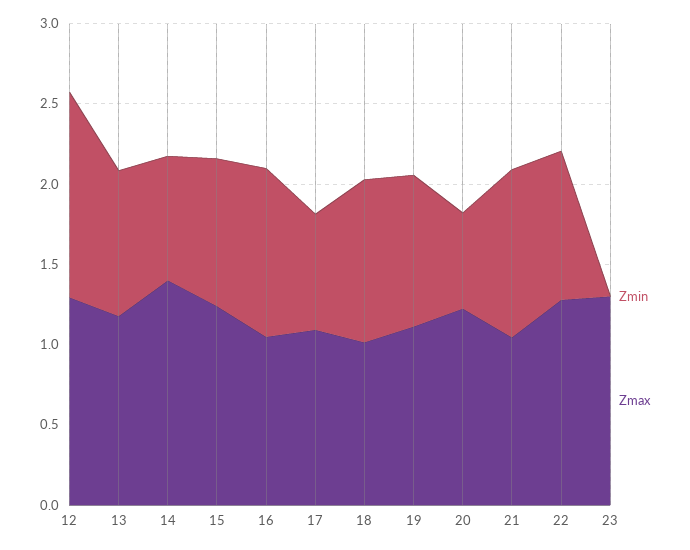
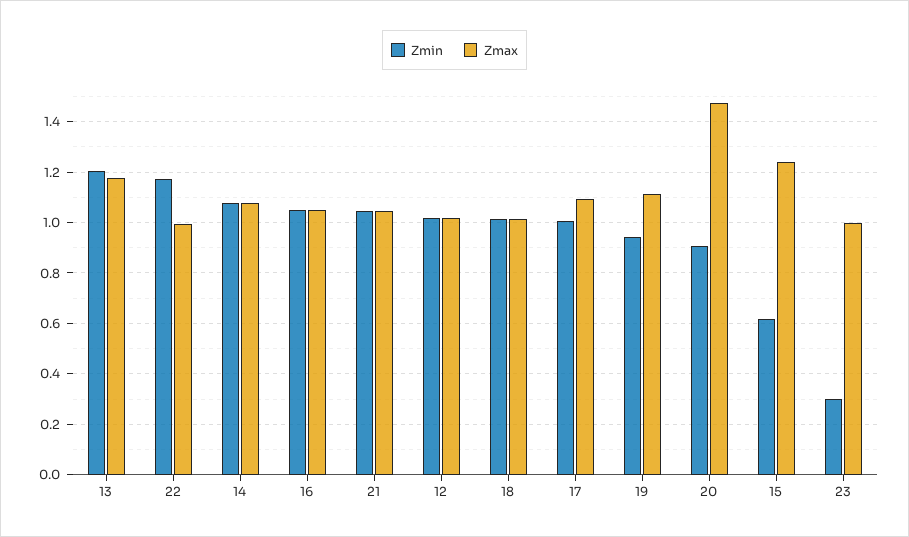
Zmin, 12: 1.3 -> 1.025
Zmax, 12: 1.3 -> 1.025
Zmin, 13: 0.9 -> 1.2
Zmin, 14: 0.8 -> 1.075
Zmax, 14: 1.4 -> 1.075
Zmin, 15: 0.9 -> 0.625
Zmin, 17: 0.7 -> 1
Zmin, 20: 0.6 -> 0.9
Zmax, 20: 1.2 -> 1.475
Zmin, 22: 0.9 -> 1.175
Zmax, 22: 1.3 -> 1
Zmin, 23: 0 -> 0.3
Zmax, 23: 1.3 -> 1

